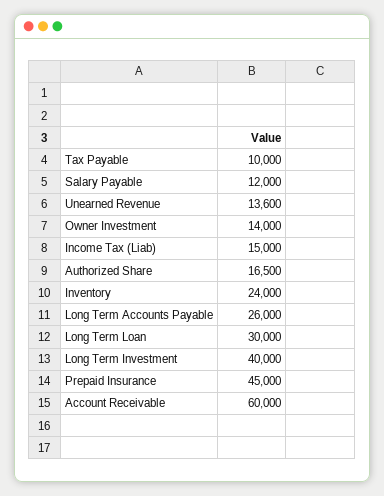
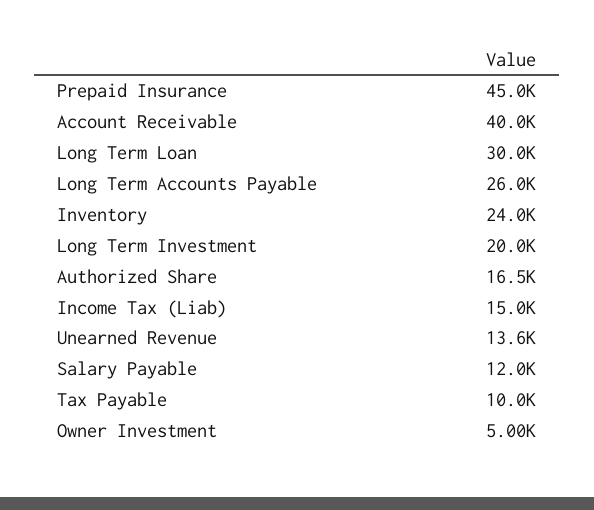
Owner Investment: 14000 -> 5000
Long Term Investment: 40000 -> 20000
Account Receivable: 60000 -> 40000

